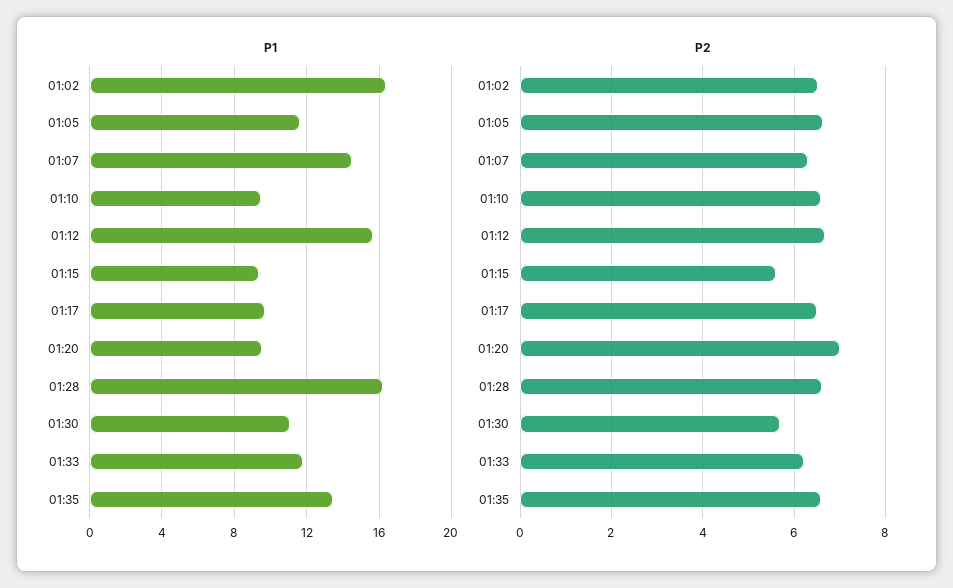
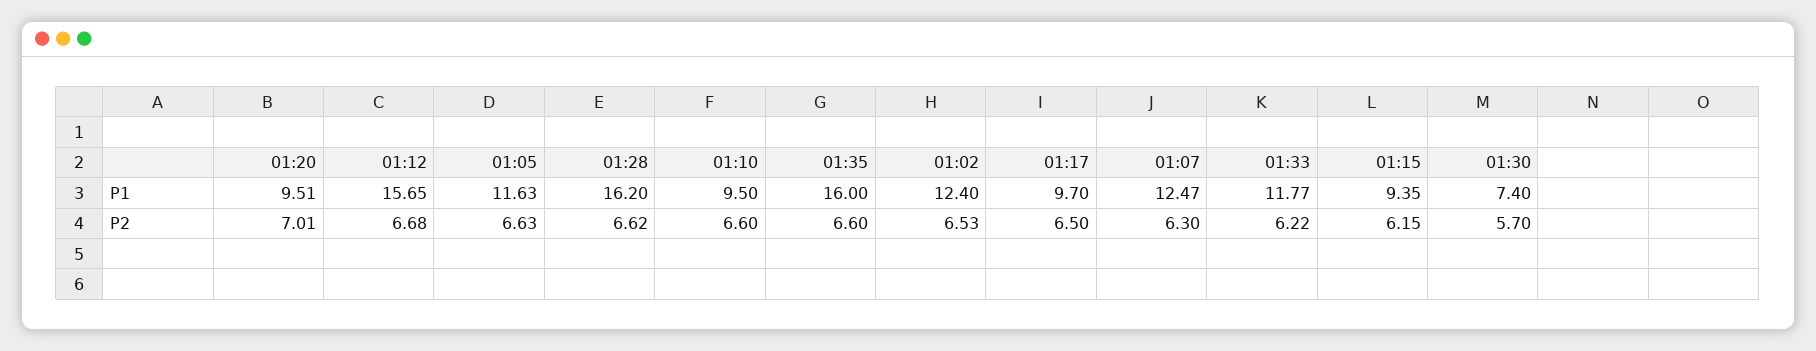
P1, 01:02: 16.5 -> 12.4
P1, 01:07: 14.5 -> 12.47
P1, 01:30: 11 -> 7.4
P1, 01:35: 13.5 -> 16
P2, 01:15: 5.6 -> 6.15

